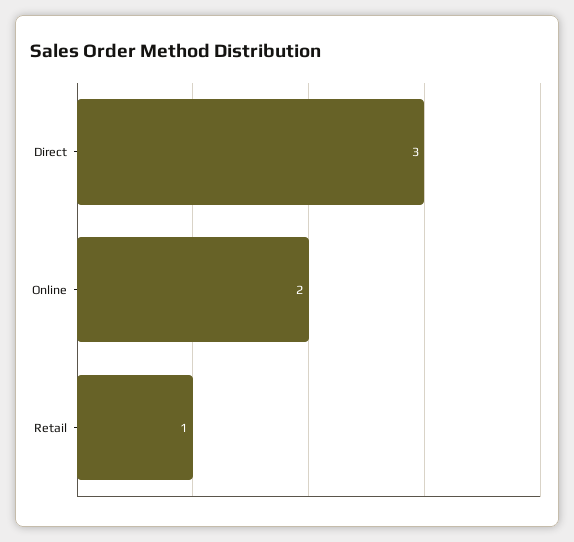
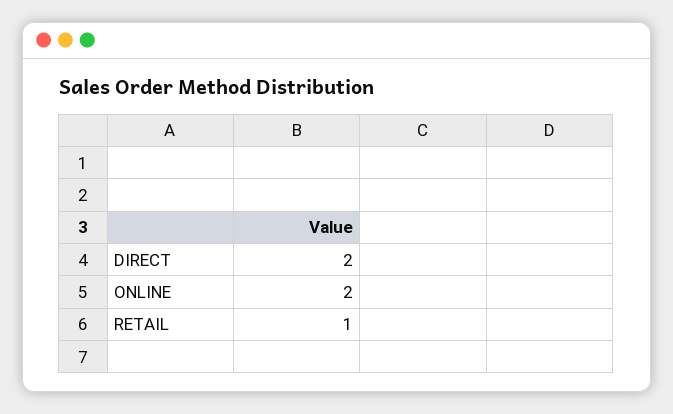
Direct: 3 -> 2

